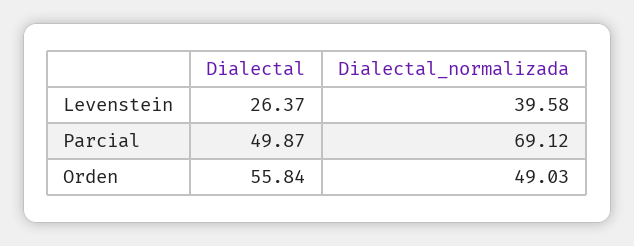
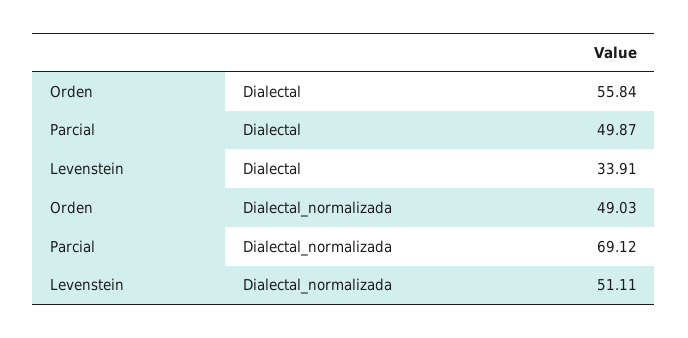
Dialectal, Levenstein: 26.37 -> 33.91
Dialectal_normalizada, Levenstein: 39.58 -> 51.11

